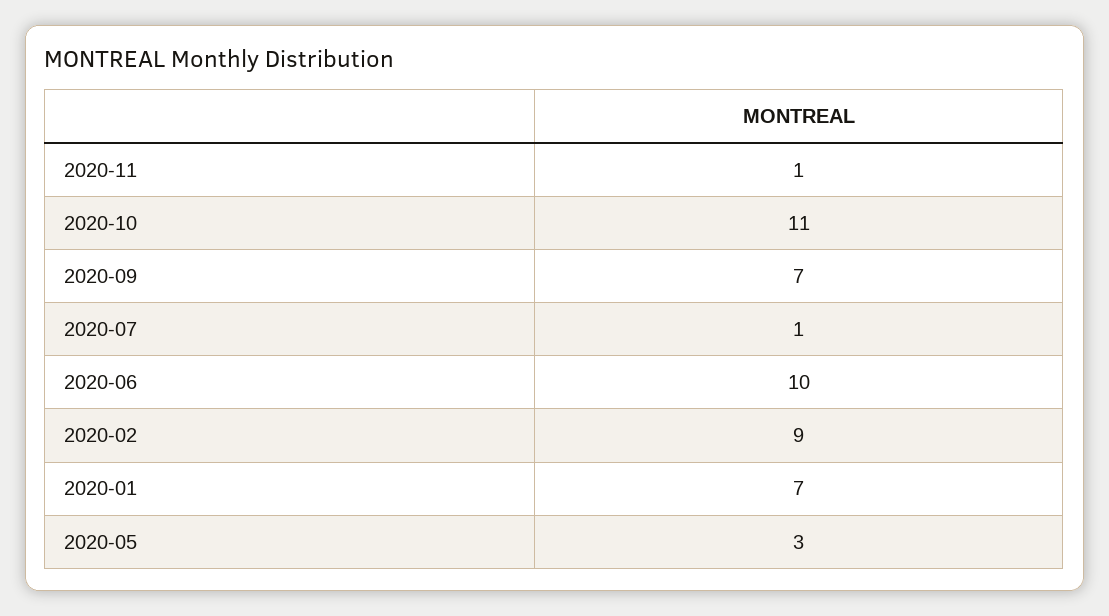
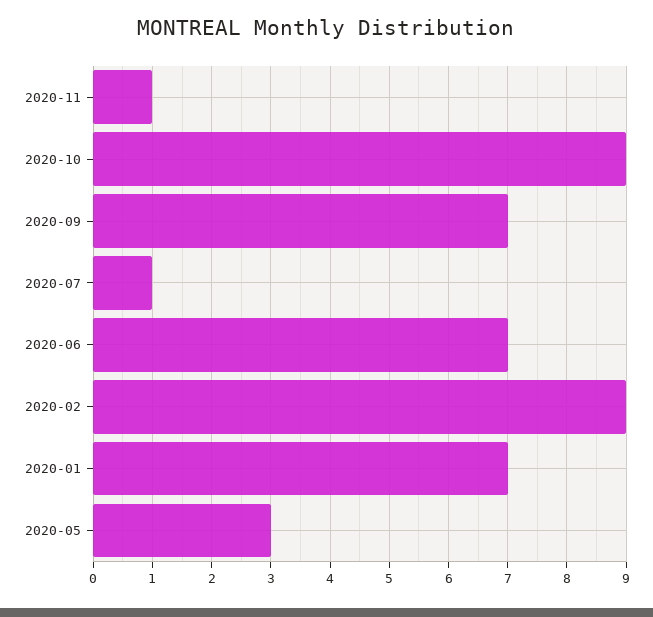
2020-10: 11 -> 9
2020-06: 10 -> 7

